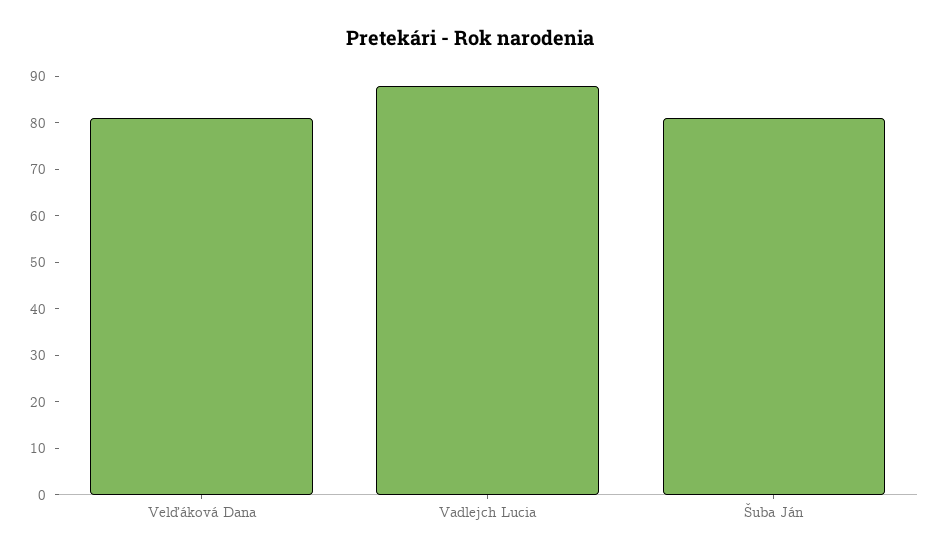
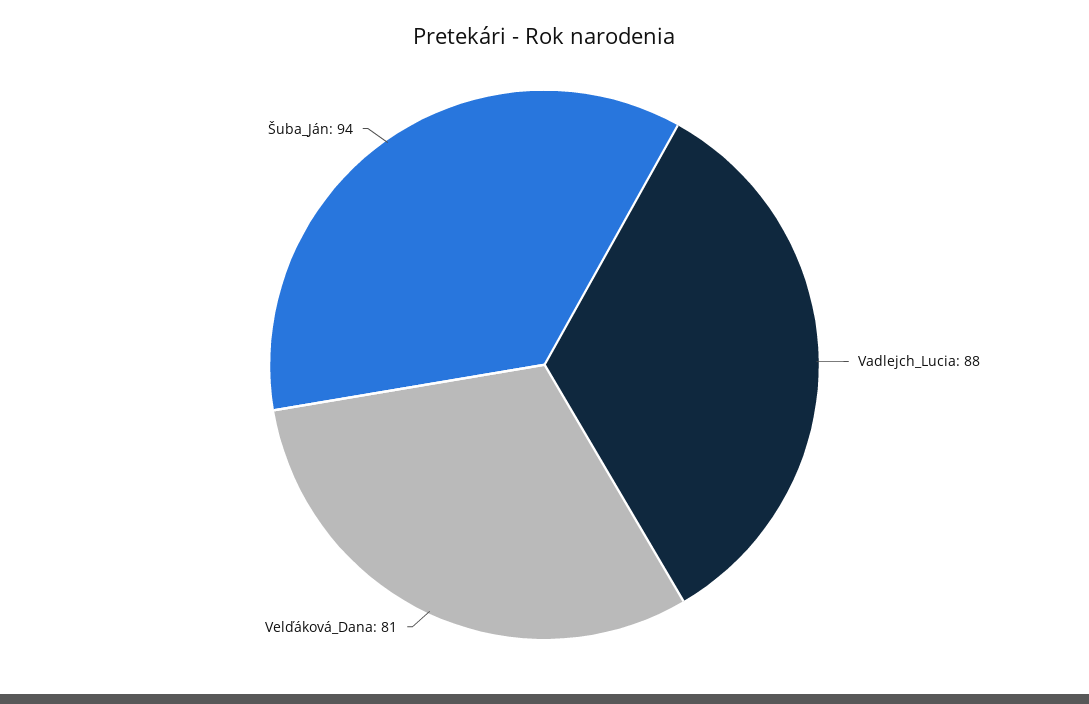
Šuba Ján: 80 -> 94

